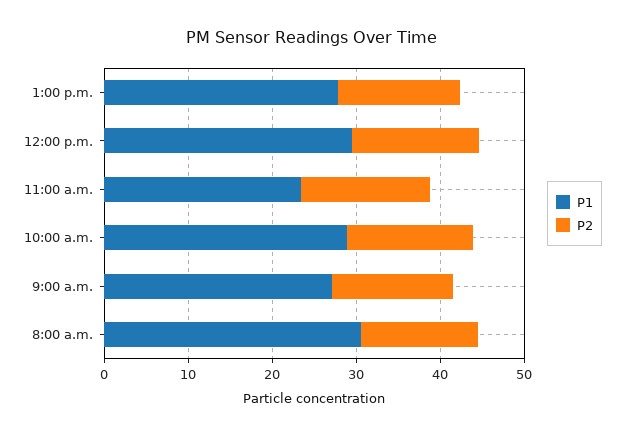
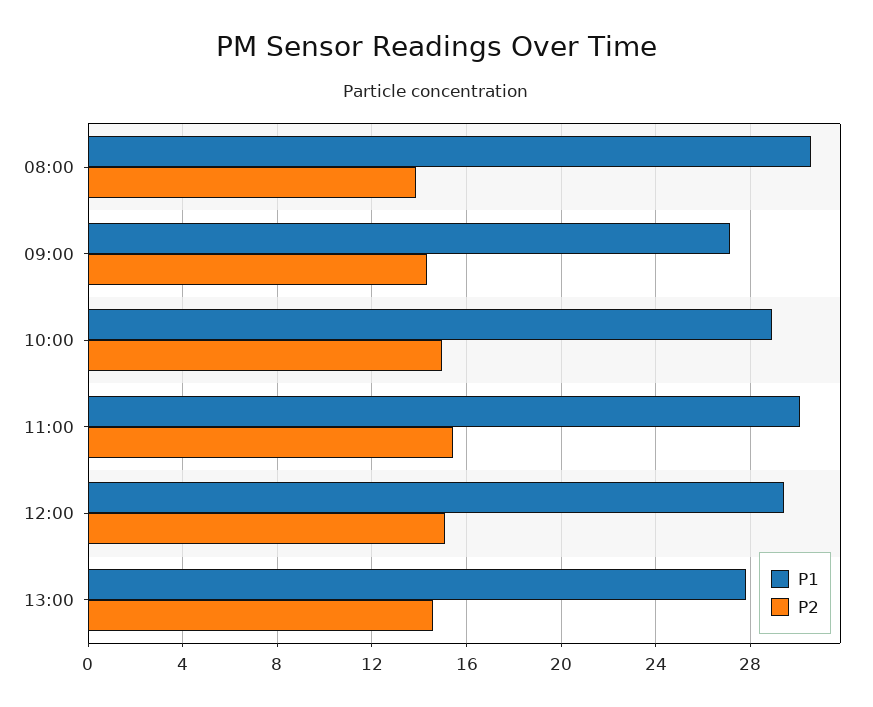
P1, 11:00 a.m.: 24 -> 30

